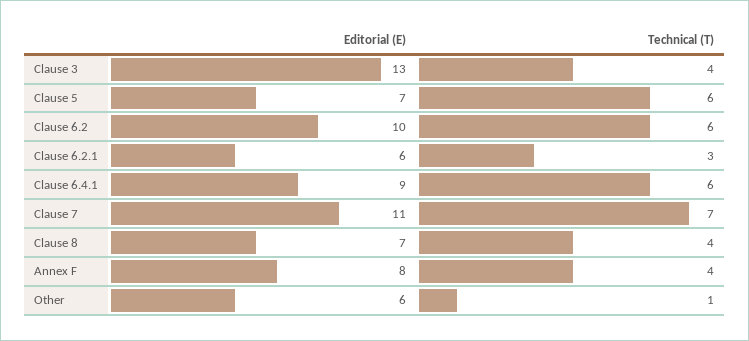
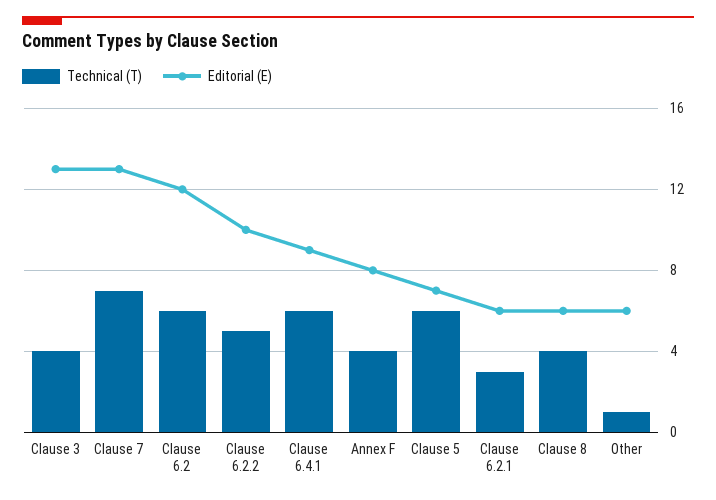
Editorial (E), Clause 6.2: 10 -> 12
Editorial (E), Clause 7: 11 -> 13
Editorial (E), Clause 8: 7 -> 6
Technical (T), Clause 6.2.2: none -> 5
Editorial (E), Clause 6.2.2: none -> 10

